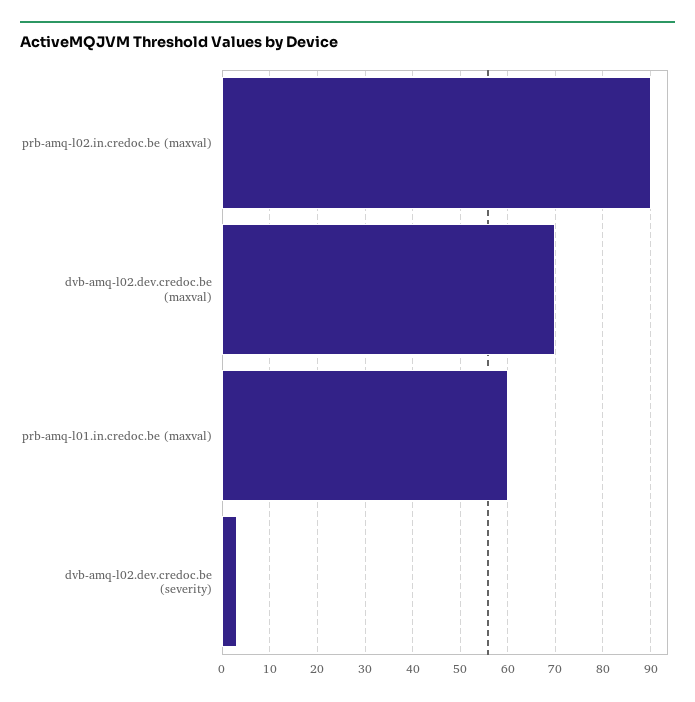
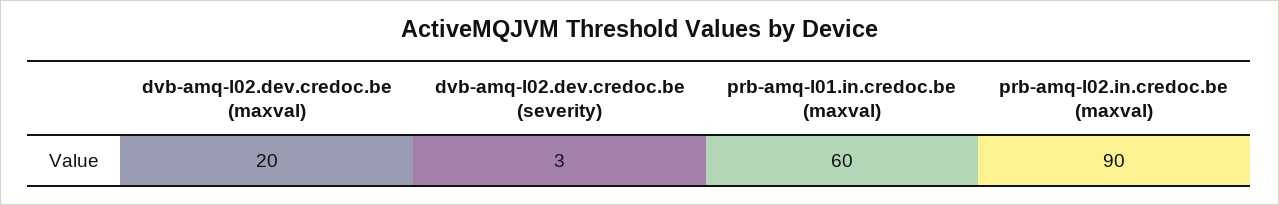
dvb-amq-l02.dev.credoc.be (maxval): 70 -> 20

